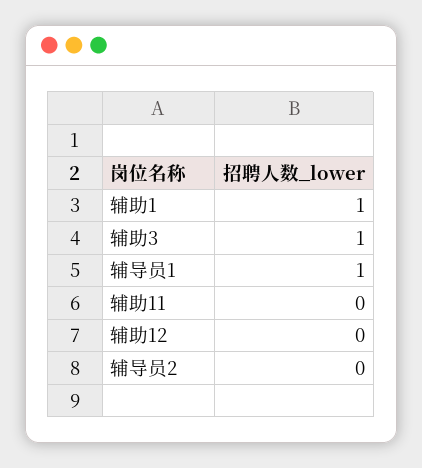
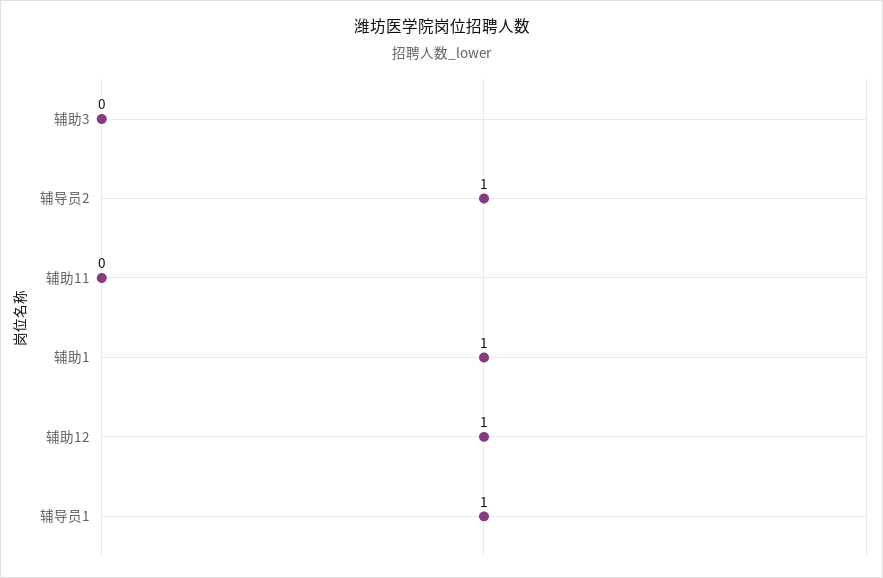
辅助3: 1 -> 0
辅助12: 0 -> 1
辅导员2: 0 -> 1

